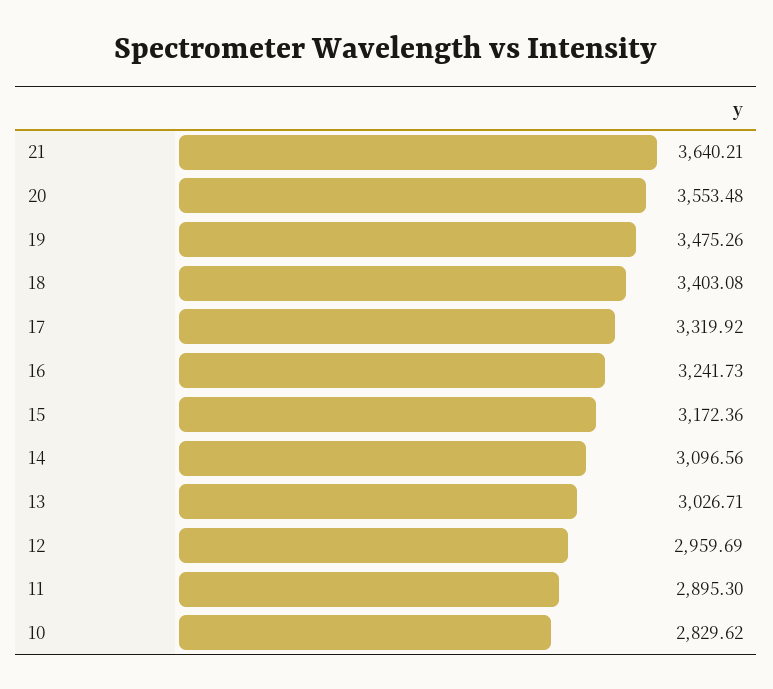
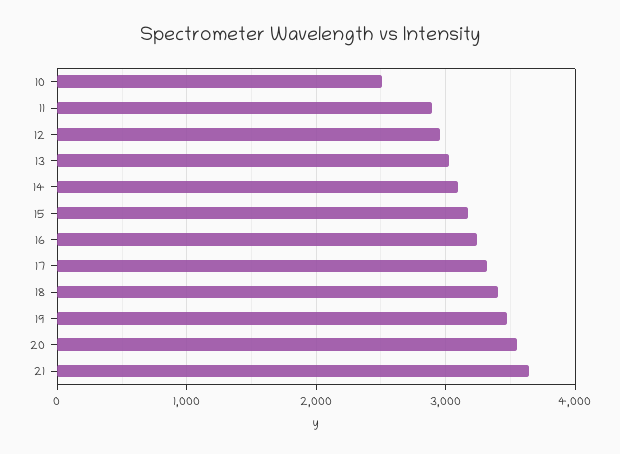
10: 2829.62 -> 2500

